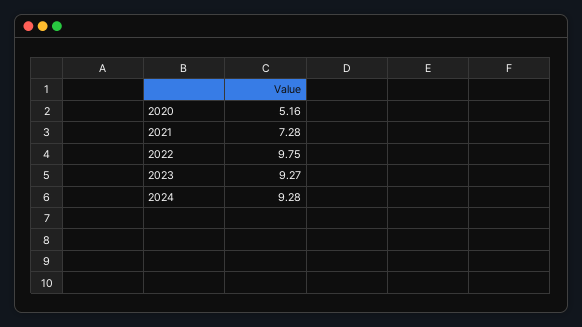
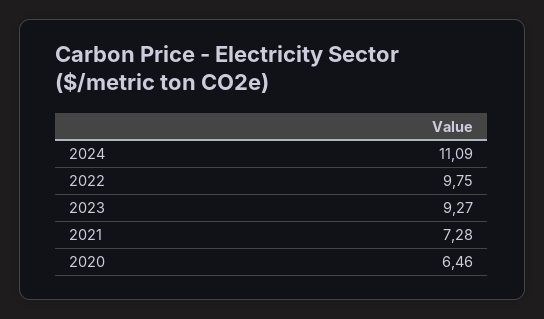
2020: 5.16 -> 6.46
2024: 9.28 -> 11.09

